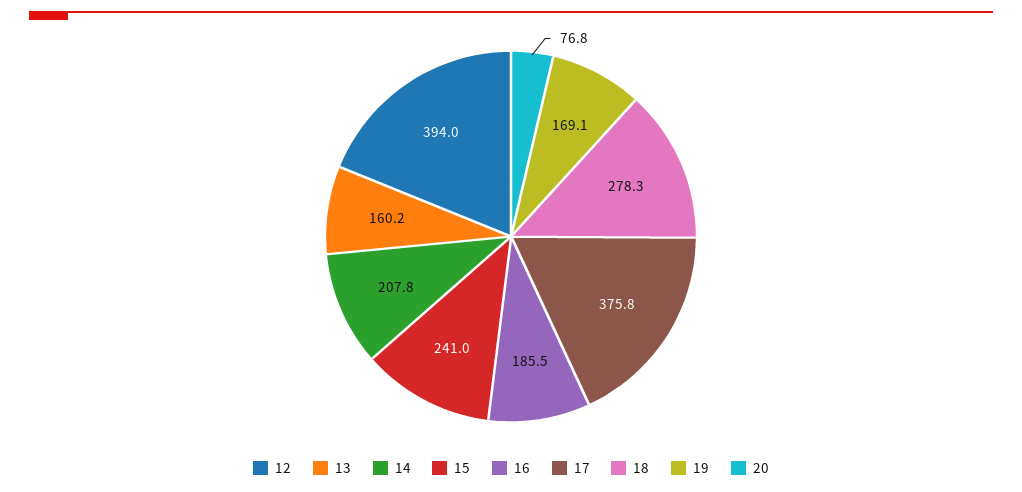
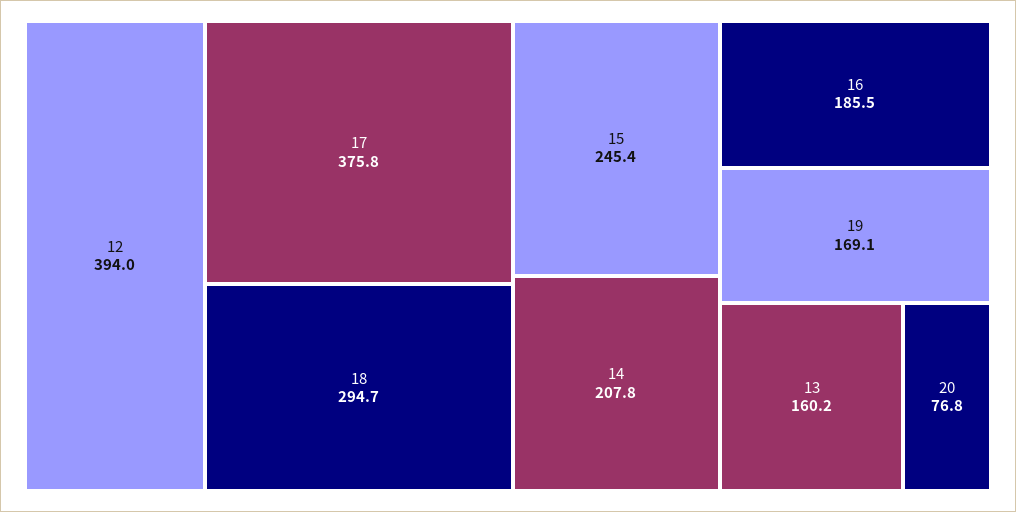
15: 241 -> 245.4
18: 278.3 -> 294.7

